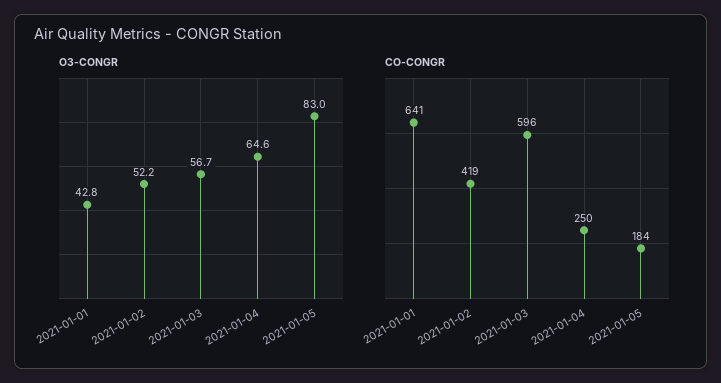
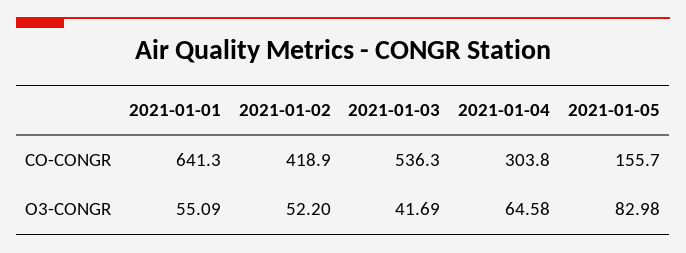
O3-CONGR, 2021-01-01: 42.8 -> 55.09
O3-CONGR, 2021-01-03: 56.7 -> 41.69
CO-CONGR, 2021-01-03: 596 -> 536.3
CO-CONGR, 2021-01-04: 250 -> 303.8
CO-CONGR, 2021-01-05: 184 -> 155.7

